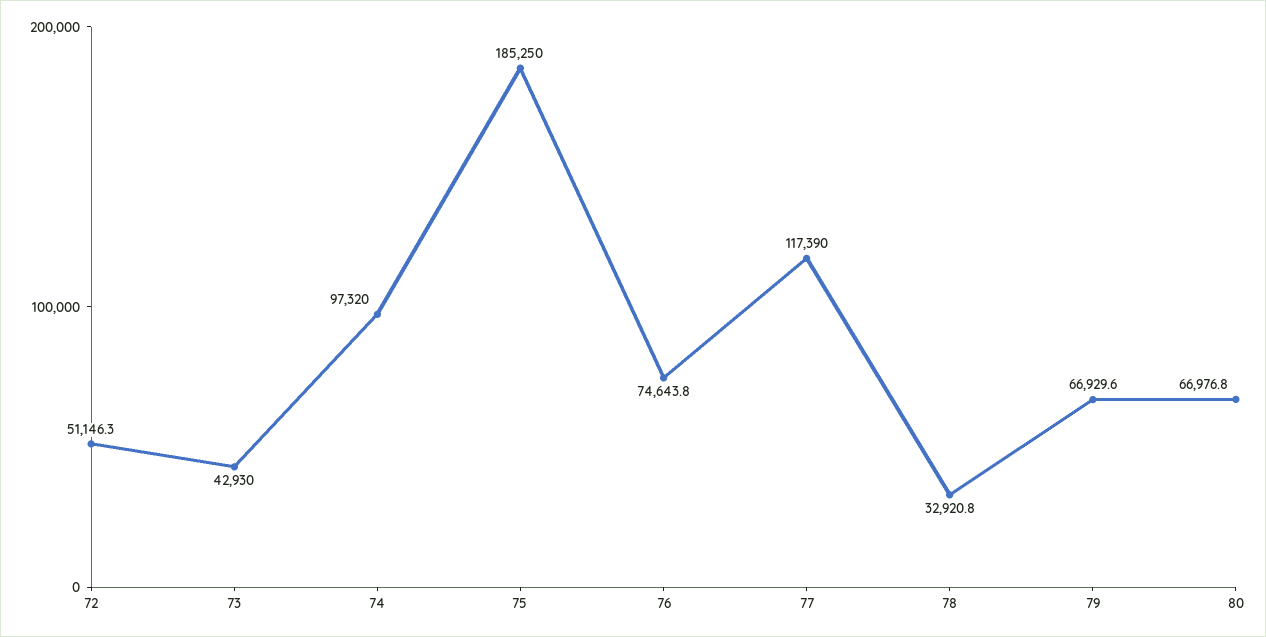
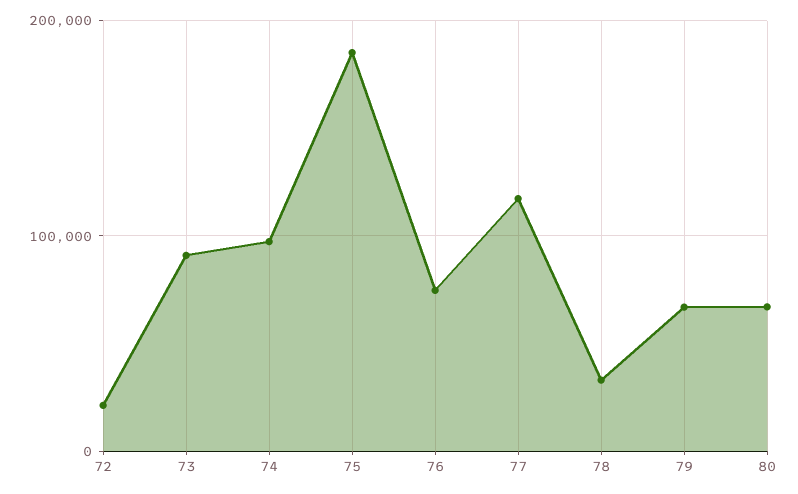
72: 51146.3 -> 20000
73: 42930 -> 90000

